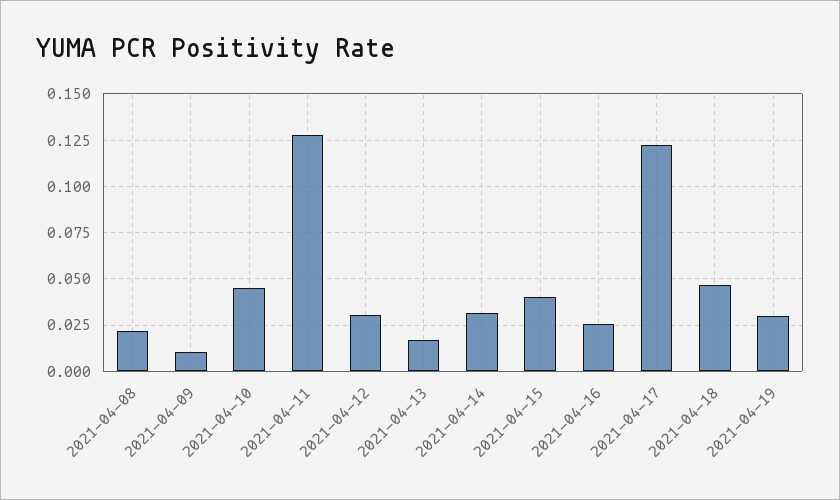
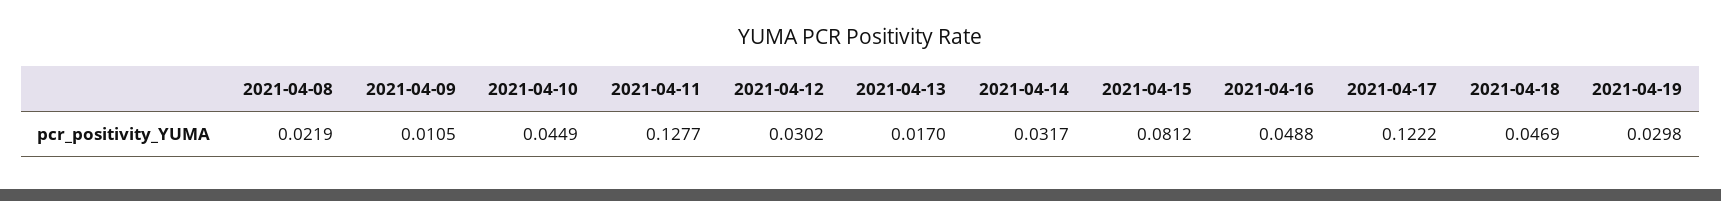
2021-04-15: 0.04 -> 0.0812
2021-04-16: 0.025 -> 0.0488

